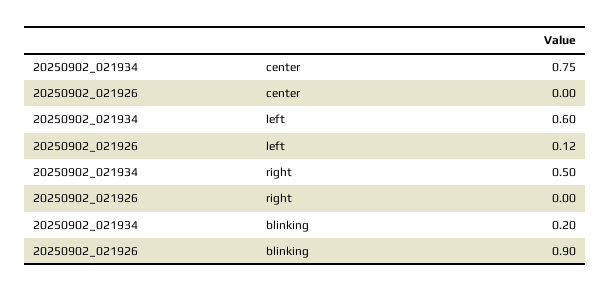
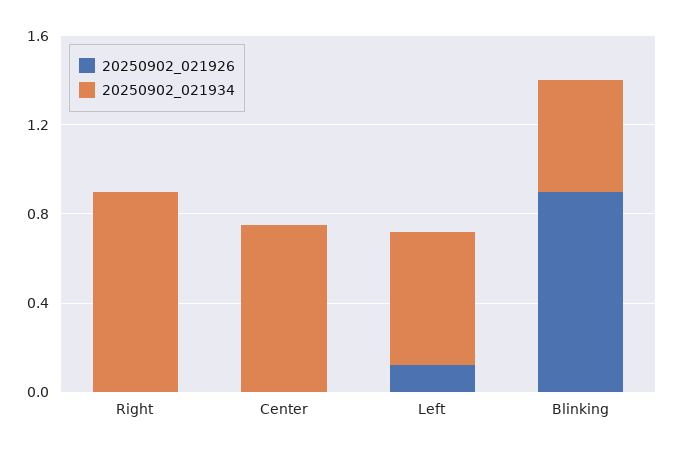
20250902_021934, right: 0.5 -> 0.9
20250902_021934, blinking: 0.2 -> 0.5

